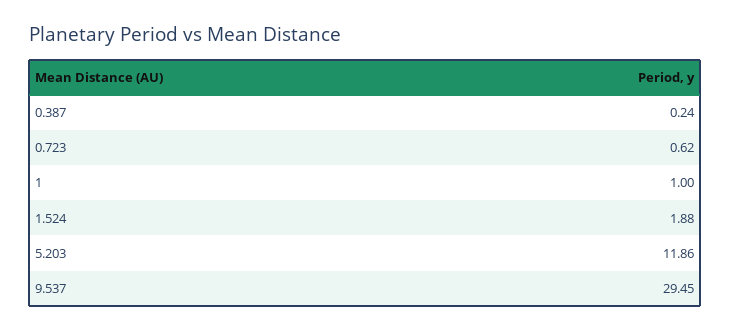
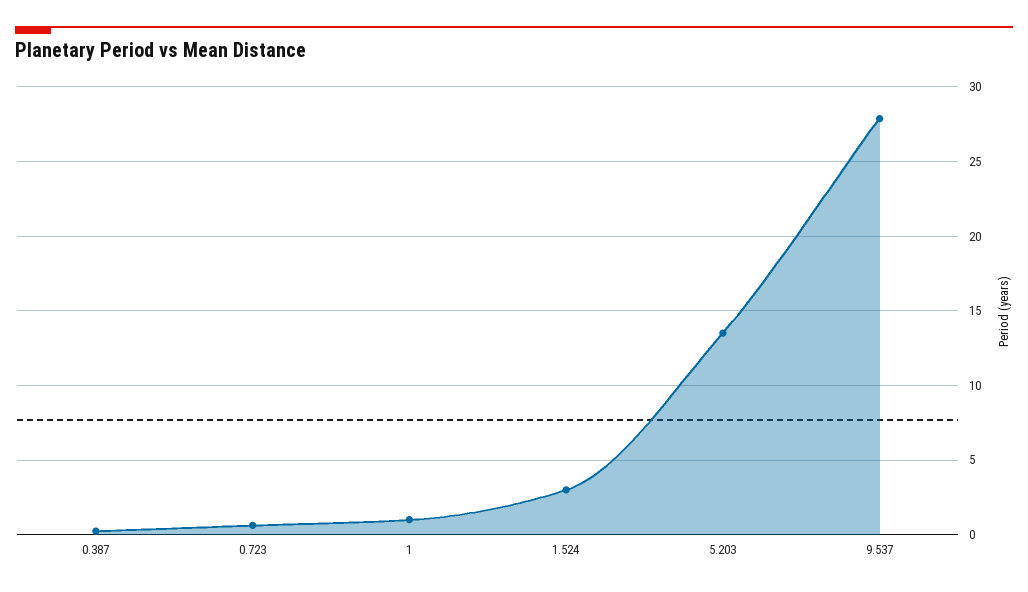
1.524: 1.88 -> 3
5.203: 11.86 -> 13.5
9.537: 29.45 -> 28

